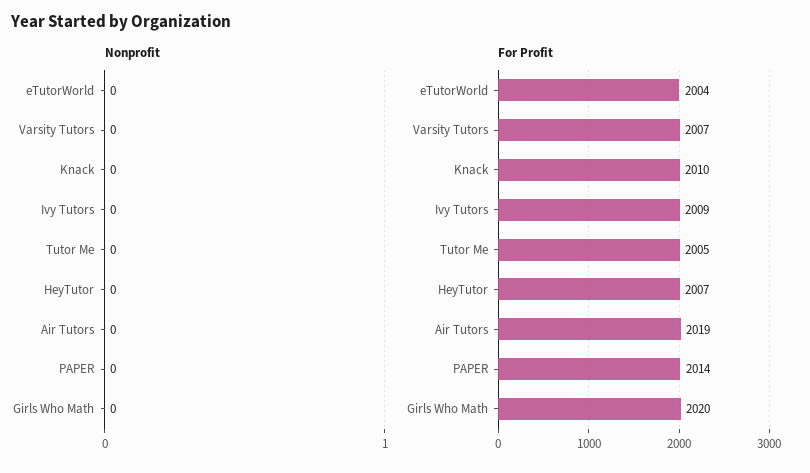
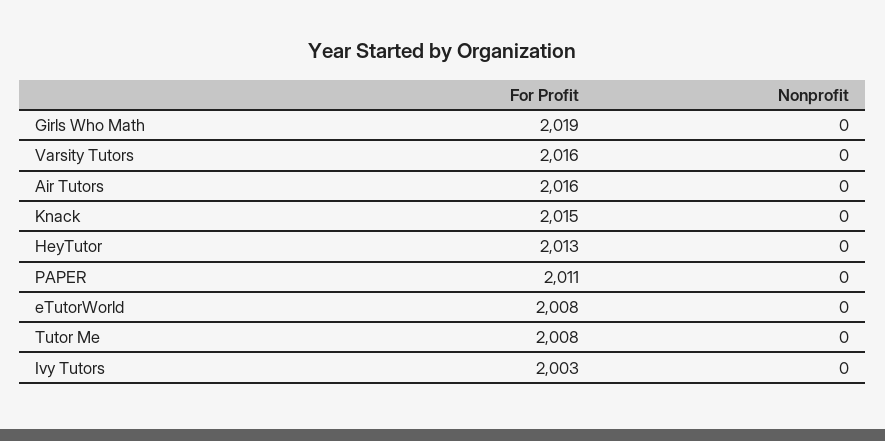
For Profit, eTutorWorld: 2004 -> 2008
For Profit, Varsity Tutors: 2007 -> 2016
For Profit, Knack: 2010 -> 2015
For Profit, Ivy Tutors: 2009 -> 2003
For Profit, Tutor Me: 2005 -> 2008
For Profit, HeyTutor: 2007 -> 2013
For Profit, Air Tutors: 2019 -> 2016
For Profit, PAPER: 2014 -> 2011
For Profit, Girls Who Math: 2020 -> 2019

